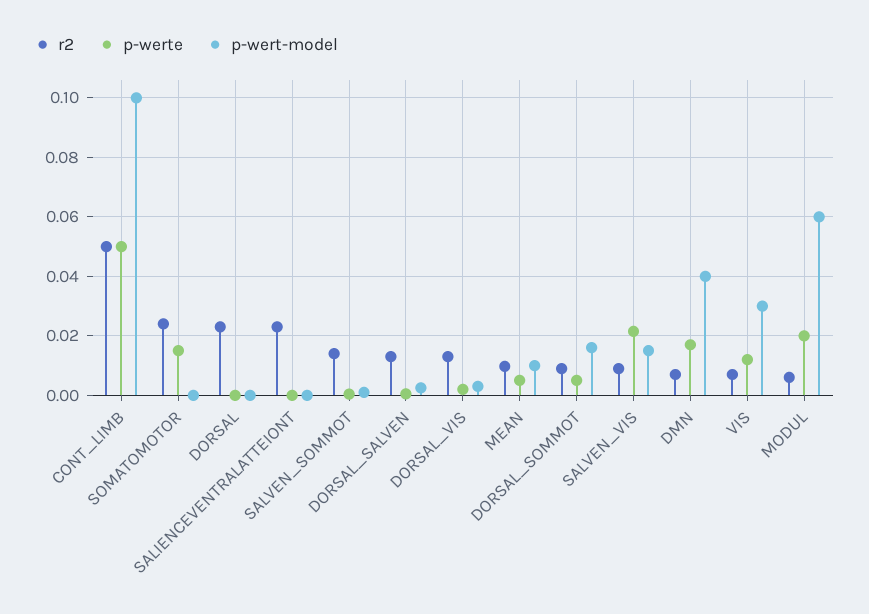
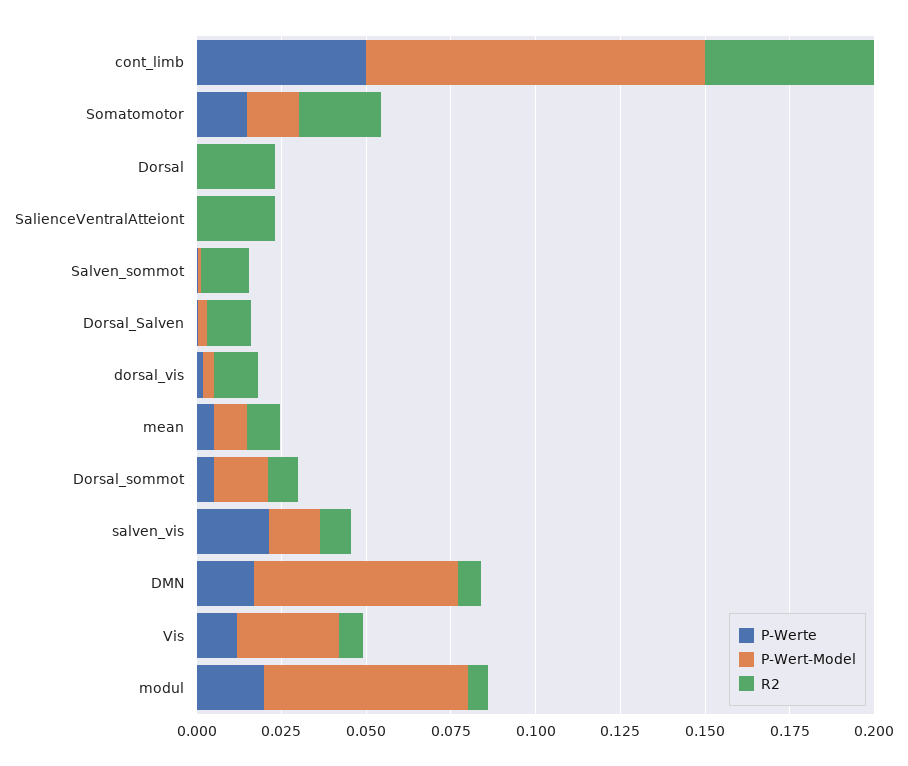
p-wert-model, SOMATOMOTOR: 0 -> 0.015
p-wert-model, DMN: 0.04 -> 0.06

